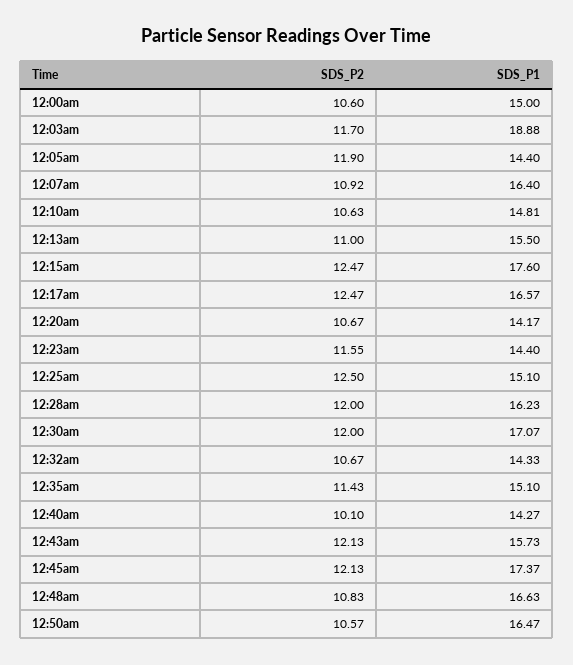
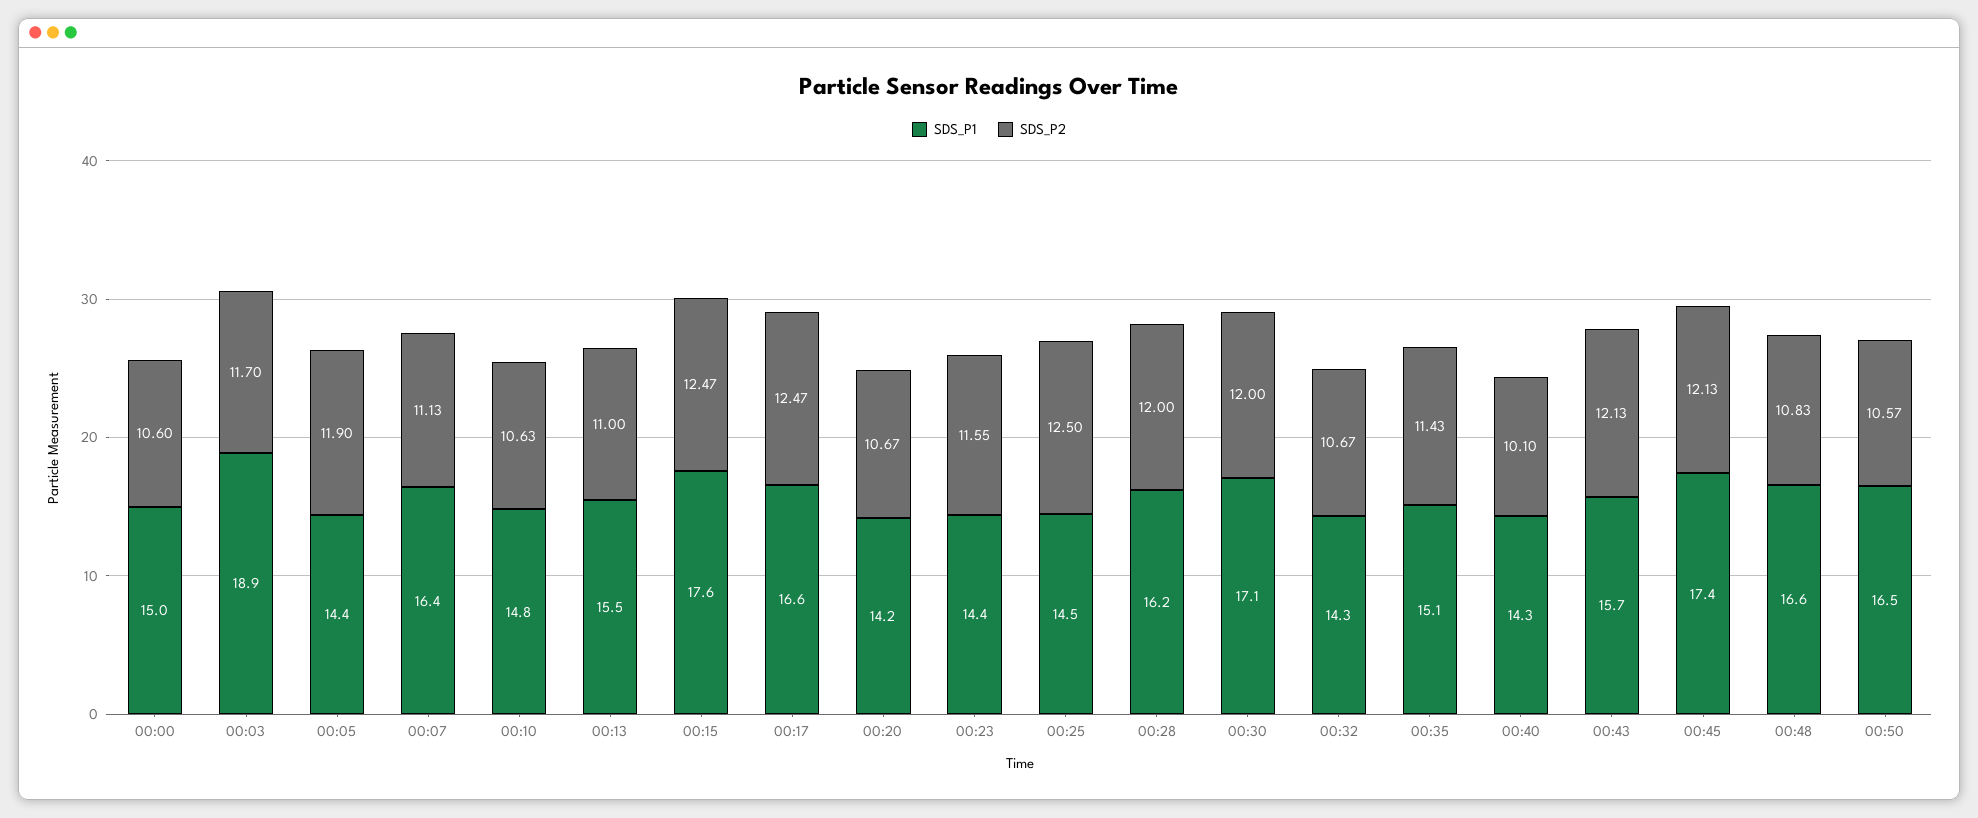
SDS_P2, 12:07am: 10.92 -> 11.13
SDS_P1, 12:25am: 15.1 -> 14.5

